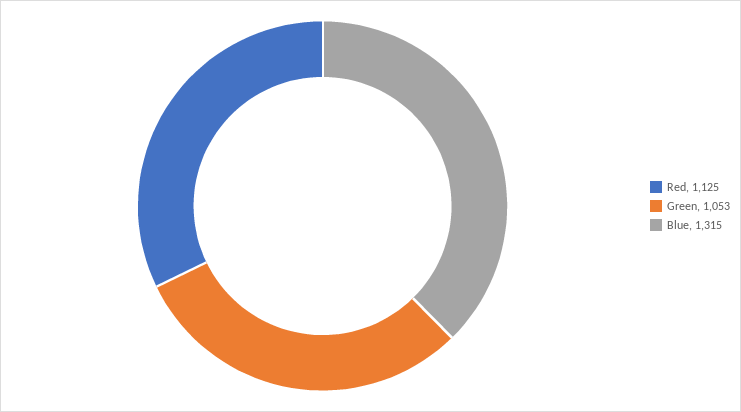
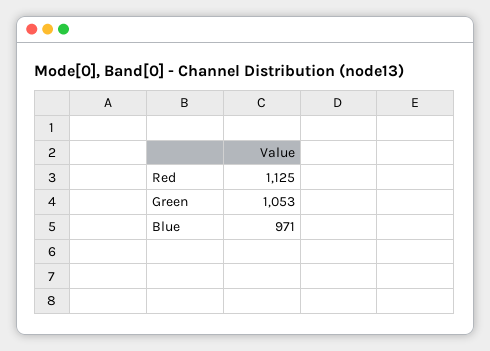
Blue: 1315 -> 971

